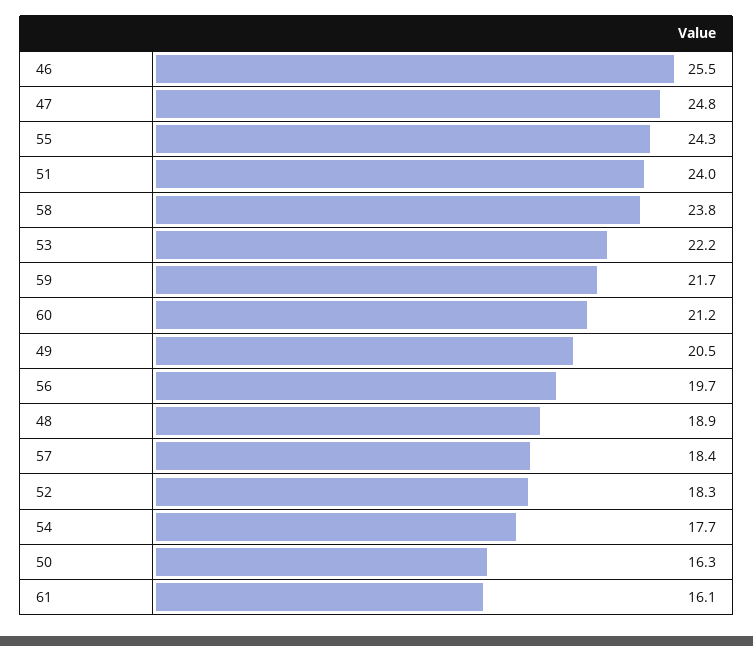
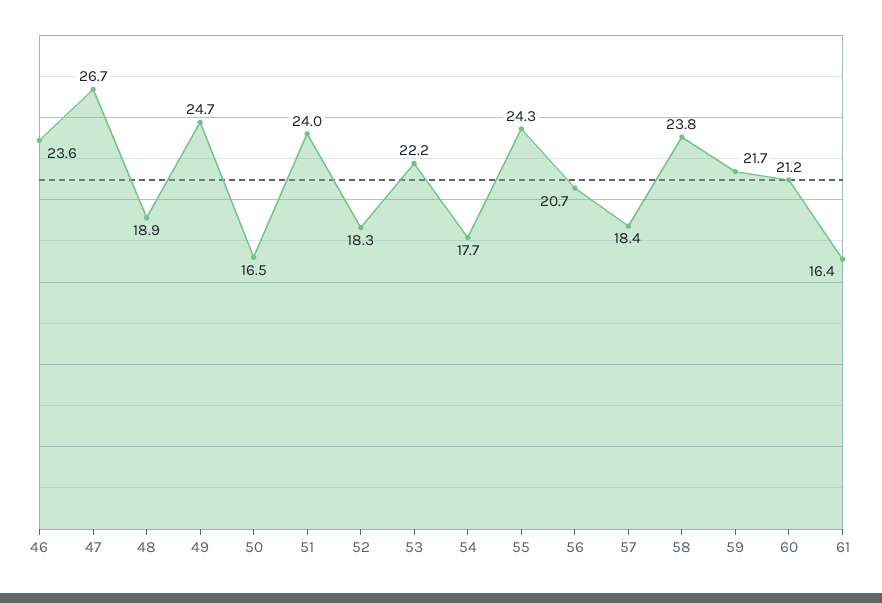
46: 25.5 -> 23.6
47: 24.8 -> 26.7
49: 20.5 -> 24.7
56: 19.7 -> 20.7
50: 16.3 -> 16.5
61: 16.1 -> 16.4

